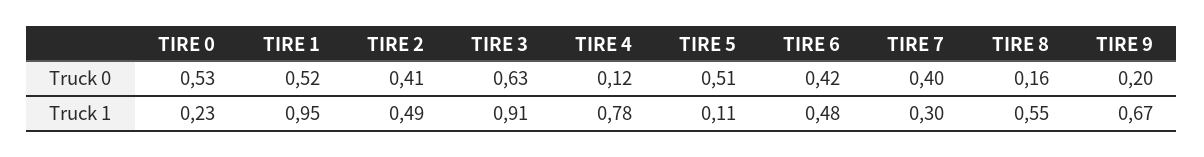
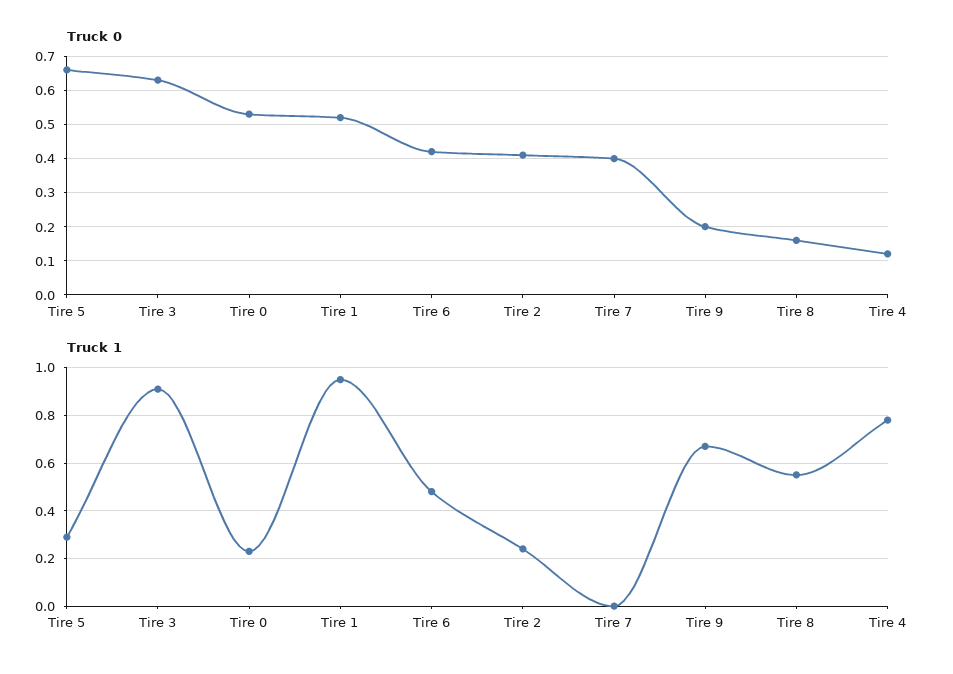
Truck 0, TIRE 5: 0.51 -> 0.65
Truck 1, TIRE 2: 0.49 -> 0.25
Truck 1, TIRE 5: 0.11 -> 0.3
Truck 1, TIRE 7: 0.3 -> 0

